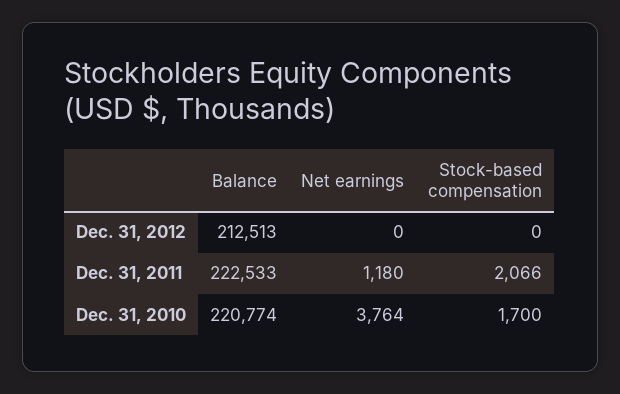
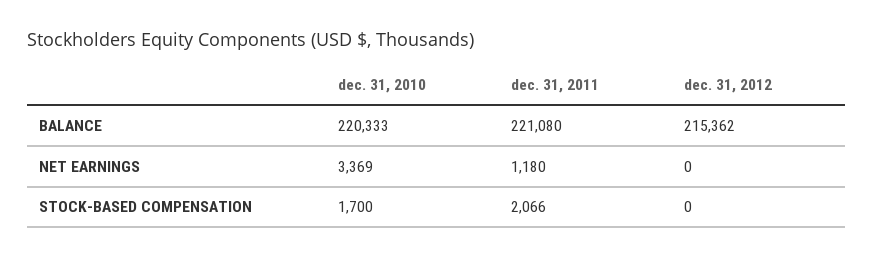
Balance, Dec. 31, 2012: 212513 -> 215362
Balance, Dec. 31, 2011: 222533 -> 221080
Balance, Dec. 31, 2010: 220774 -> 220333
Net earnings, Dec. 31, 2010: 3764 -> 3369

